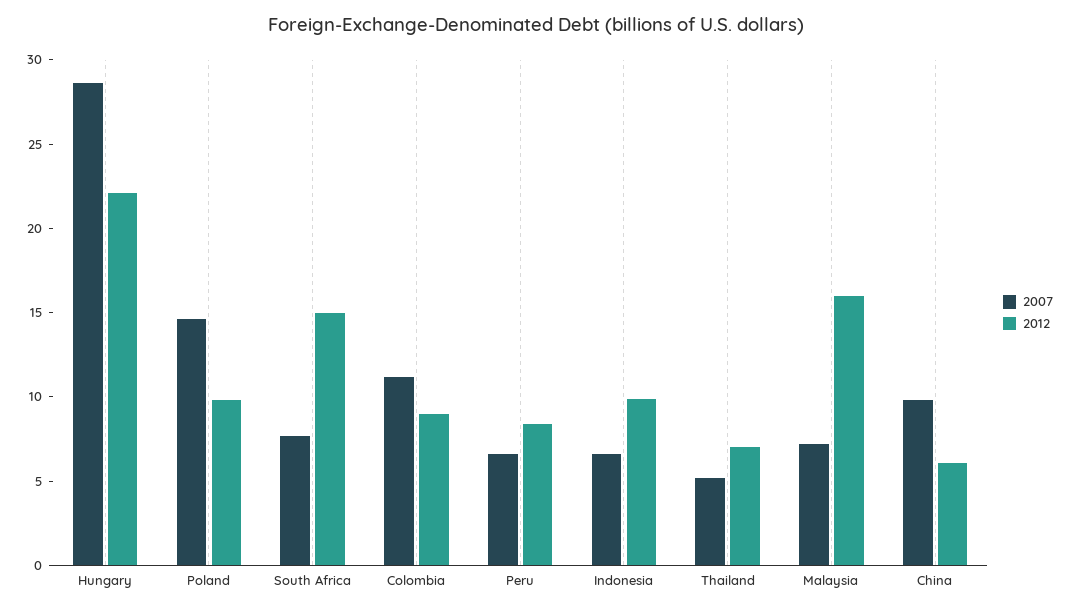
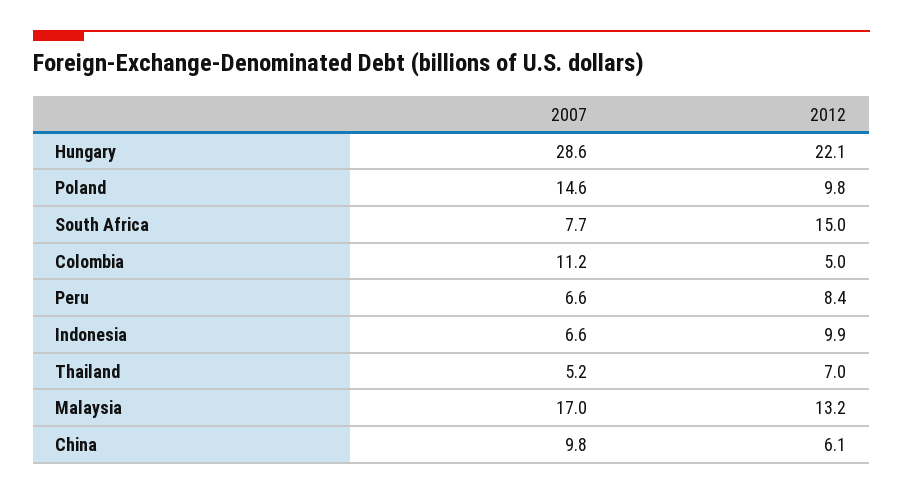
2012, Colombia: 9 -> 5
2007, Malaysia: 7 -> 17
2012, Malaysia: 16 -> 13.2

